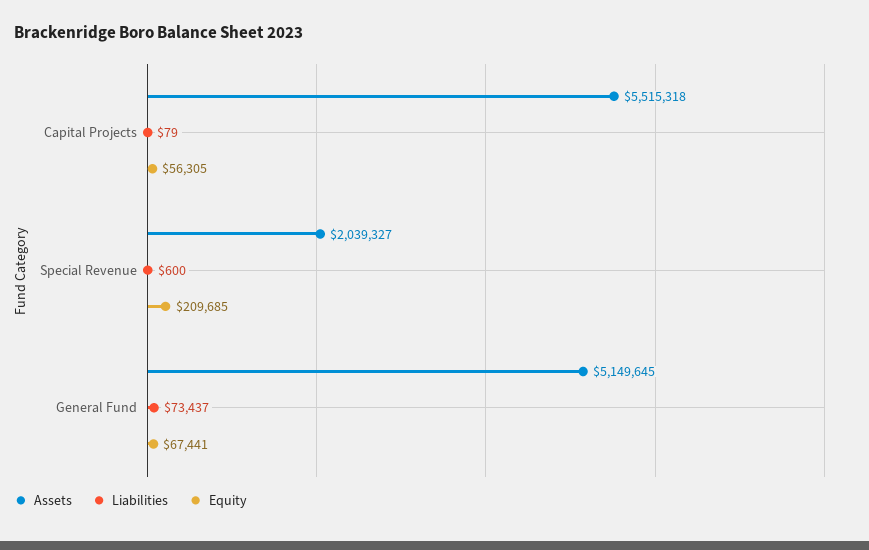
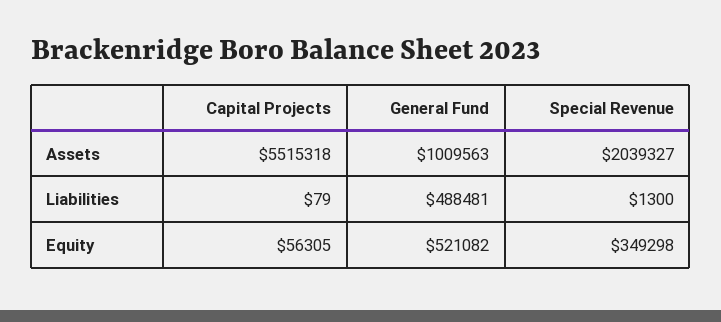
Liabilities, Special Revenue: 600 -> 1300
Equity, Special Revenue: 209685 -> 349298
Assets, General Fund: 5149645 -> 1009563
Liabilities, General Fund: 73437 -> 488481
Equity, General Fund: 67441 -> 521082

